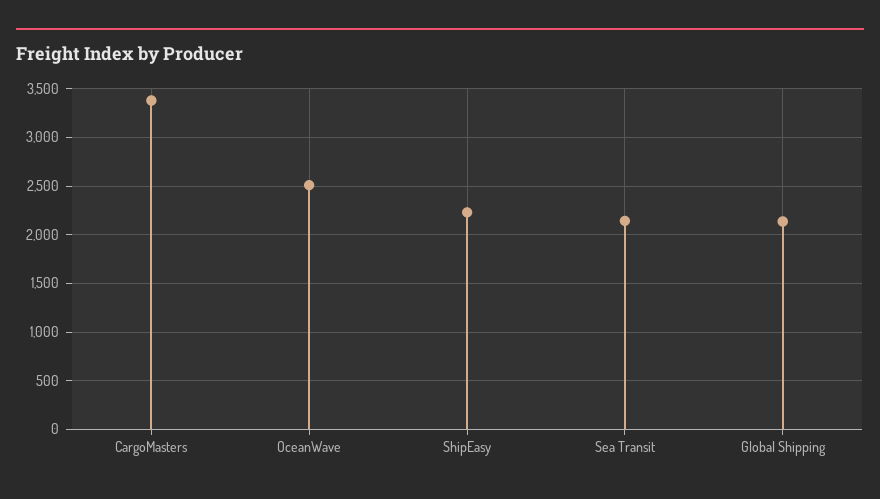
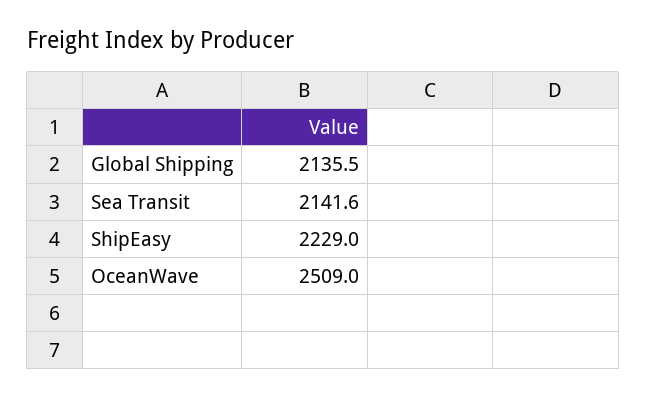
CargoMasters: 3400 -> none

